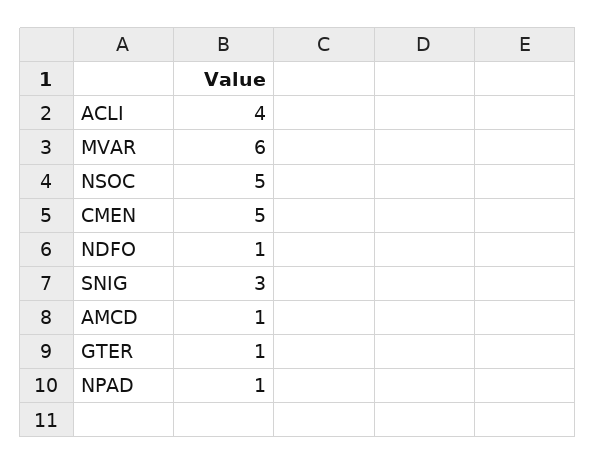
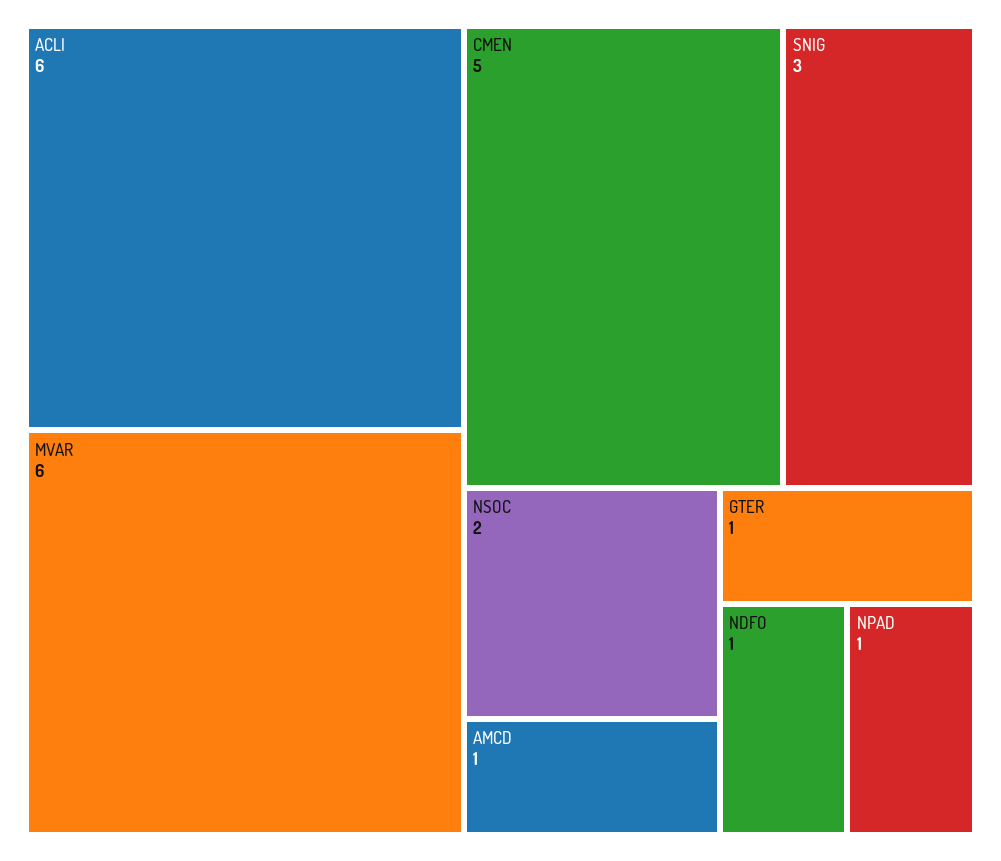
ACLI: 4 -> 6
NSOC: 5 -> 2

